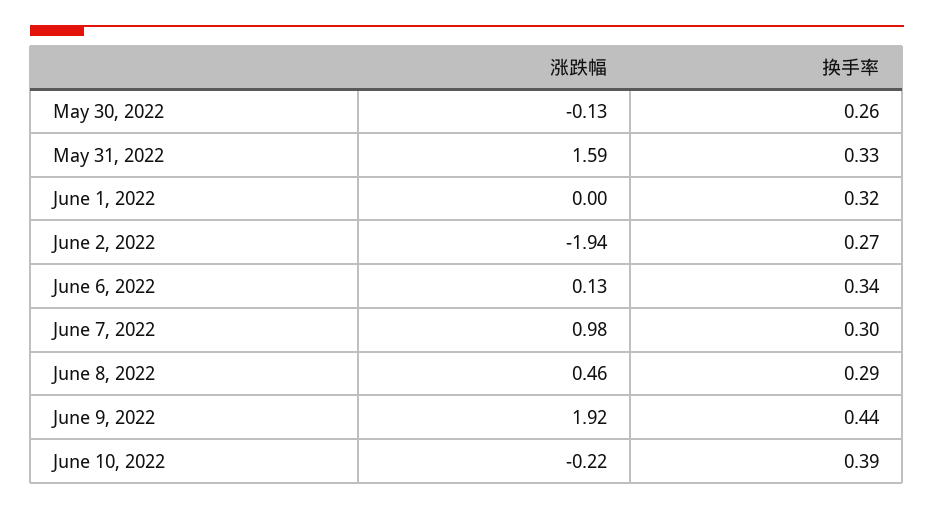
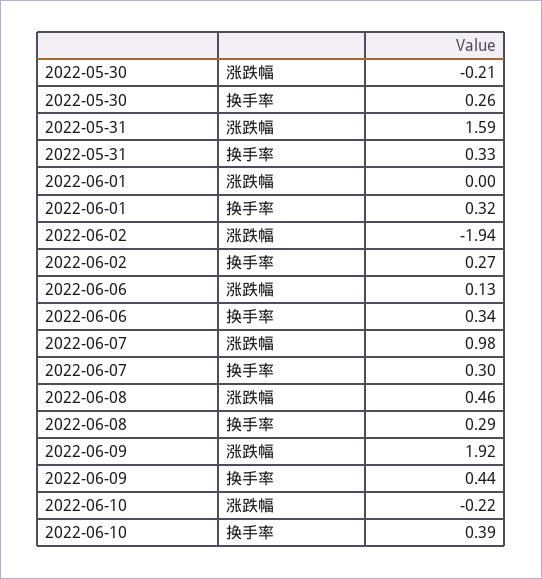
涨跌幅, May 30, 2022: -0.13 -> -0.21

